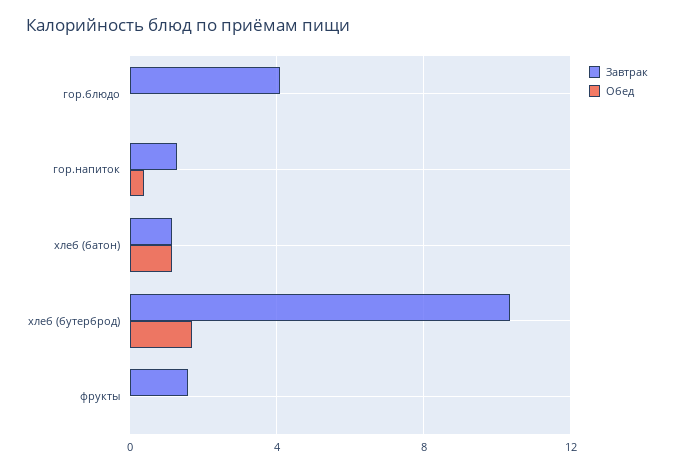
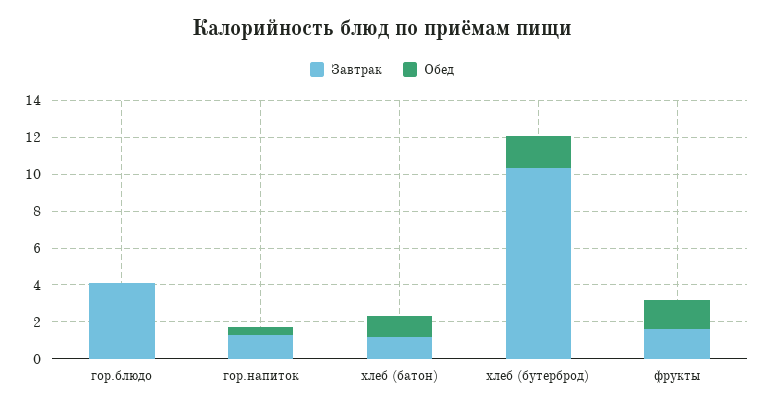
Обед, фрукты: 0 -> 1.5

